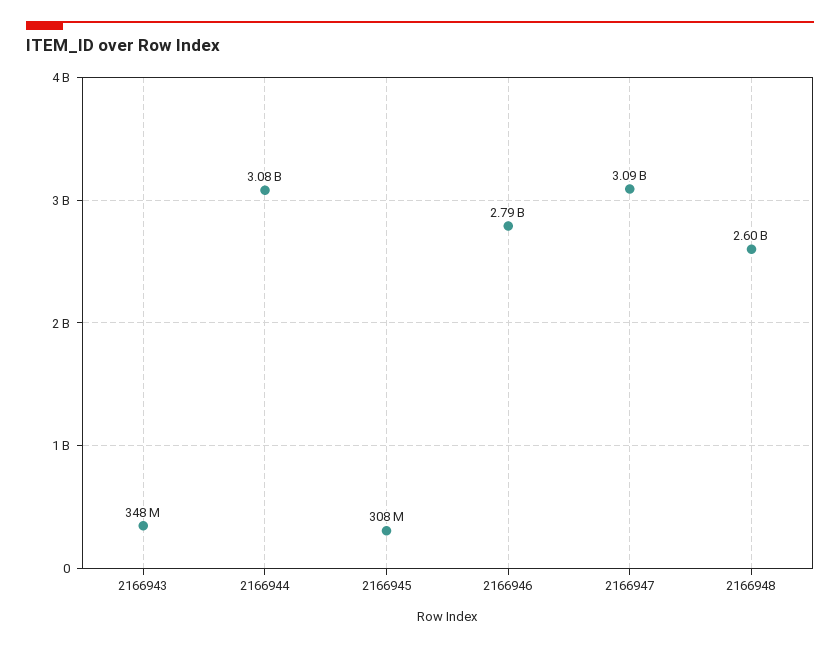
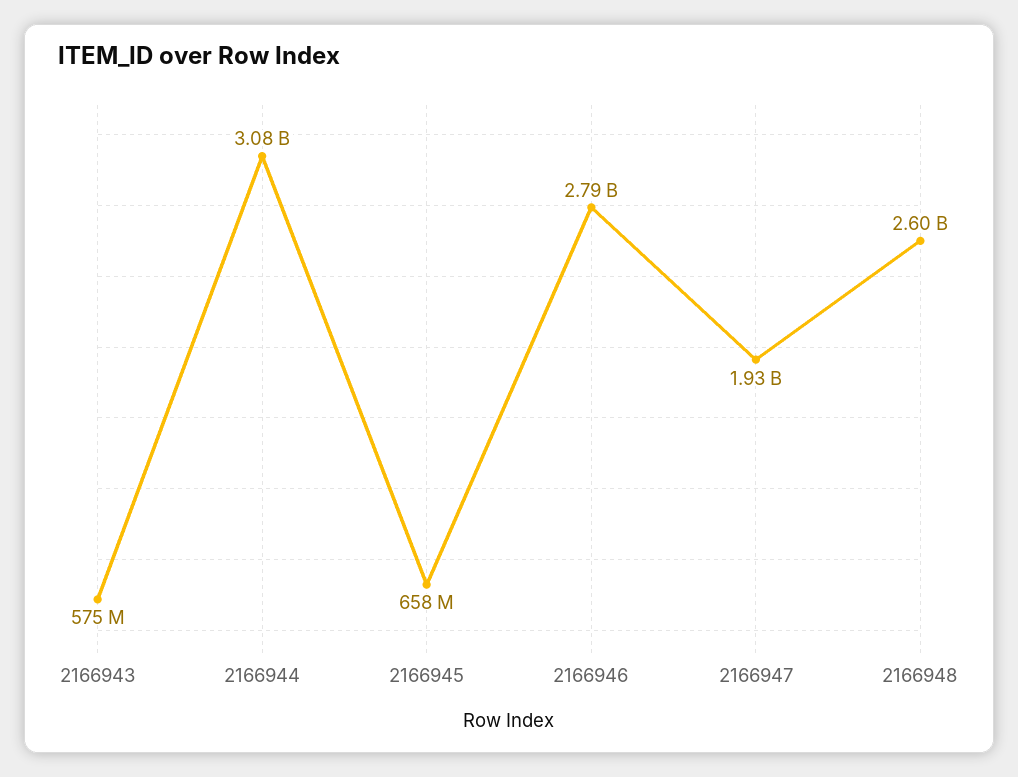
2166943: 348000000 -> 575000000
2166945: 308000000 -> 658000000
2166947: 3090000000 -> 1930000000

